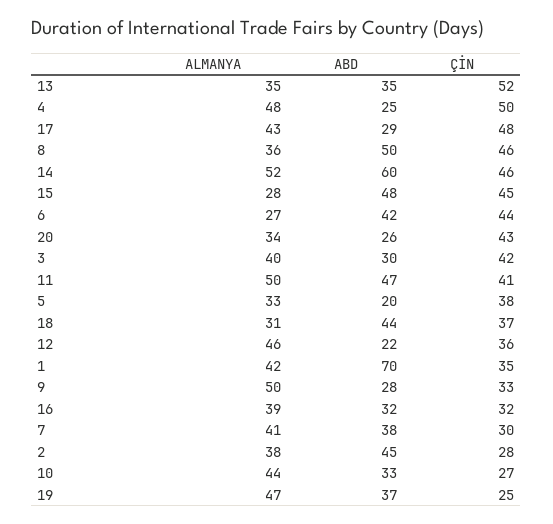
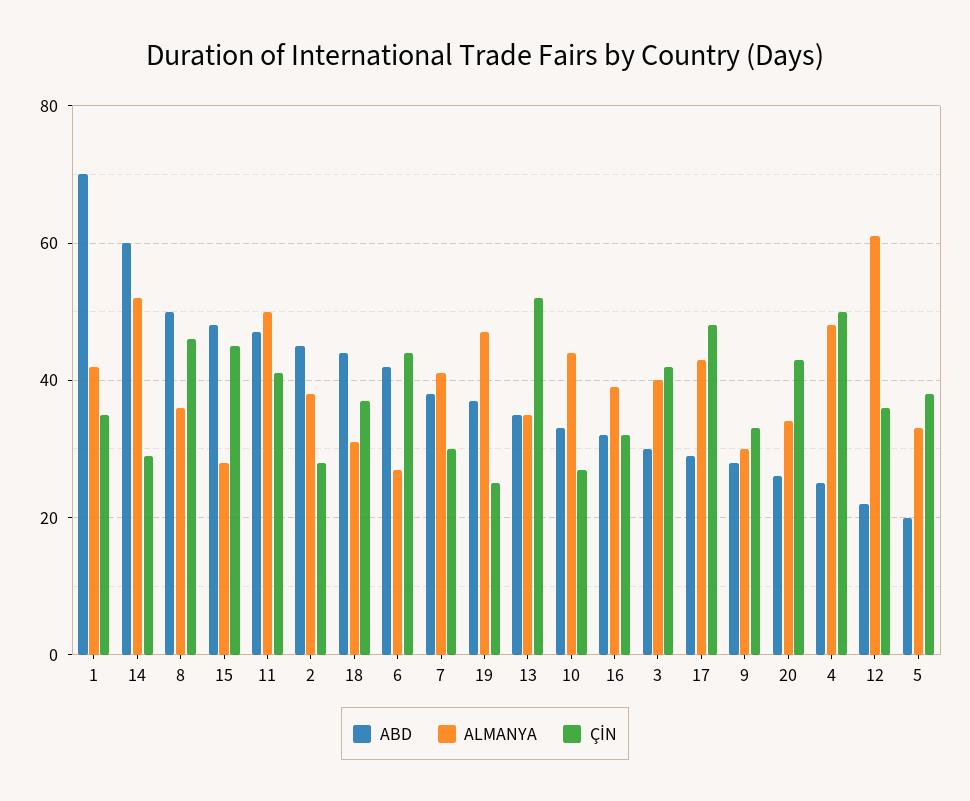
ÇİN, 14: 46 -> 30
ALMANYA, 12: 46 -> 60
ALMANYA, 9: 50 -> 30

